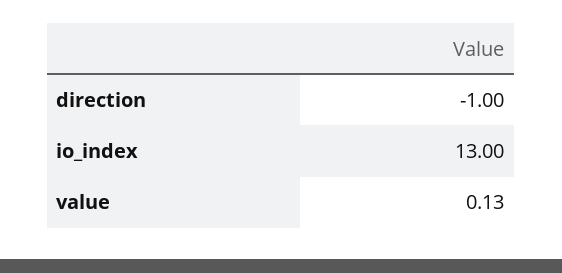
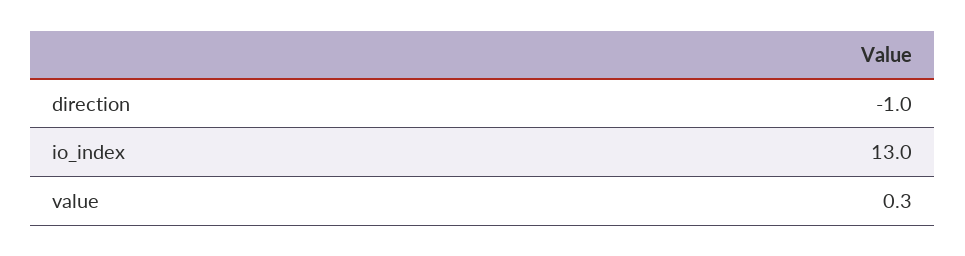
value: 0.13 -> 0.3

